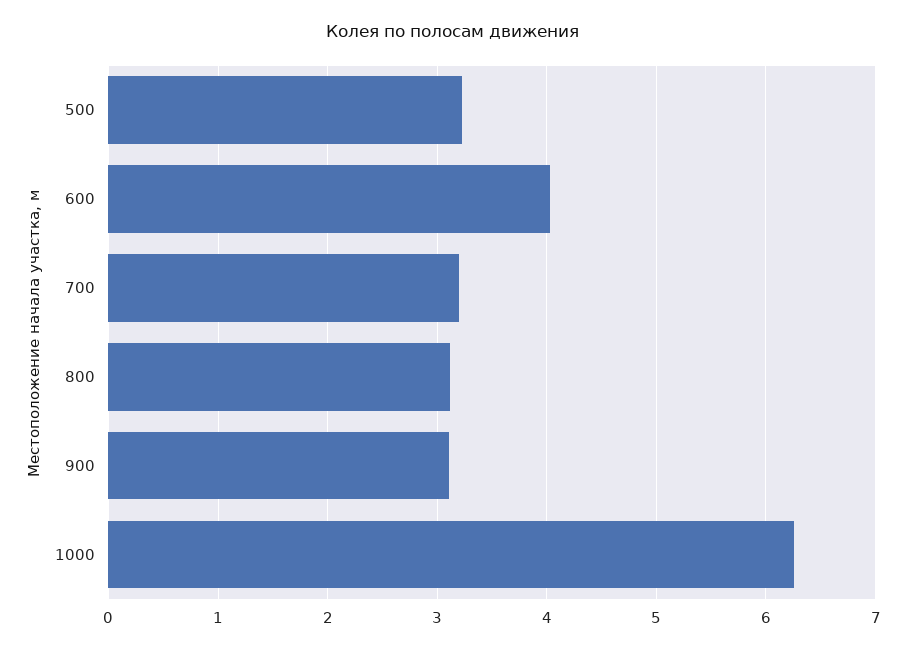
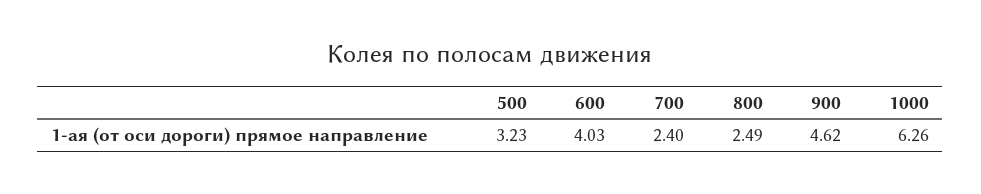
700: 3.2 -> 2.4
800: 3.1 -> 2.49
900: 3.1 -> 4.62

